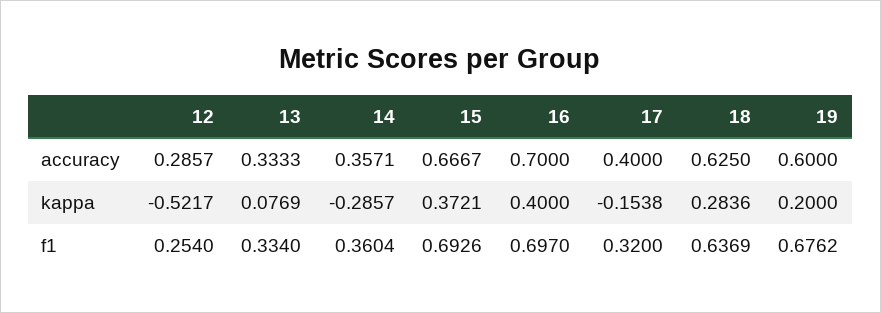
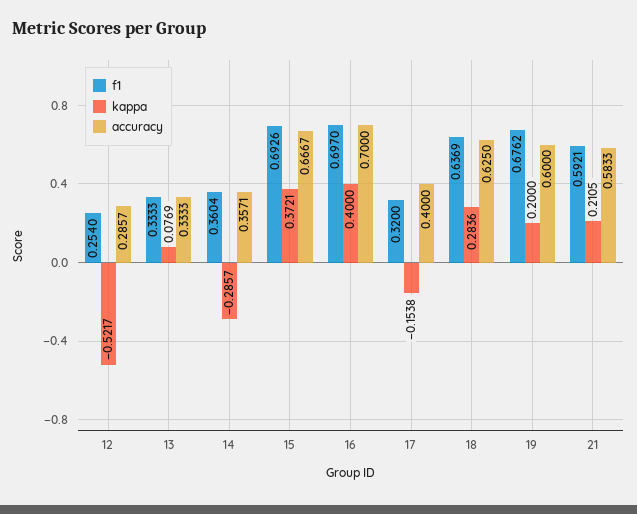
f1, 13: 0.334 -> 0.3333
f1, 21: none -> 0.5921
kappa, 21: none -> 0.2105
accuracy, 21: none -> 0.5833

